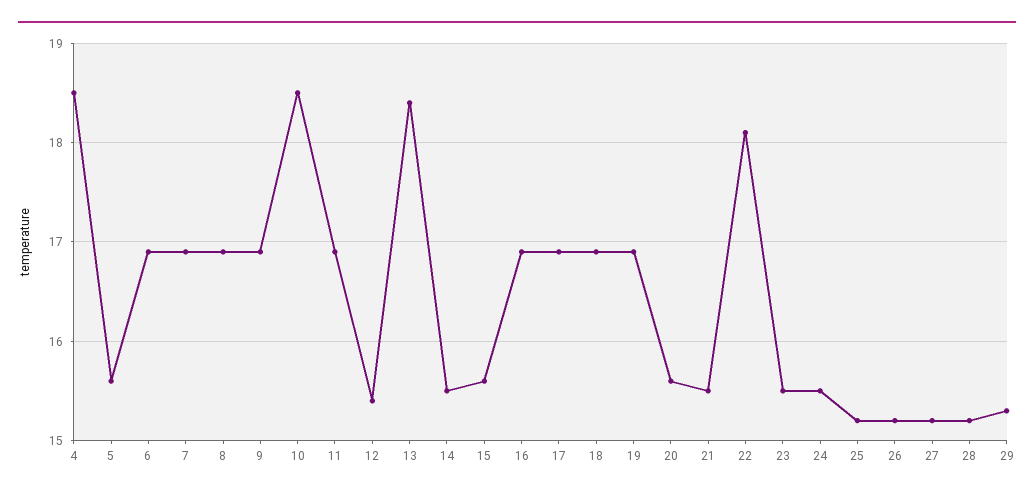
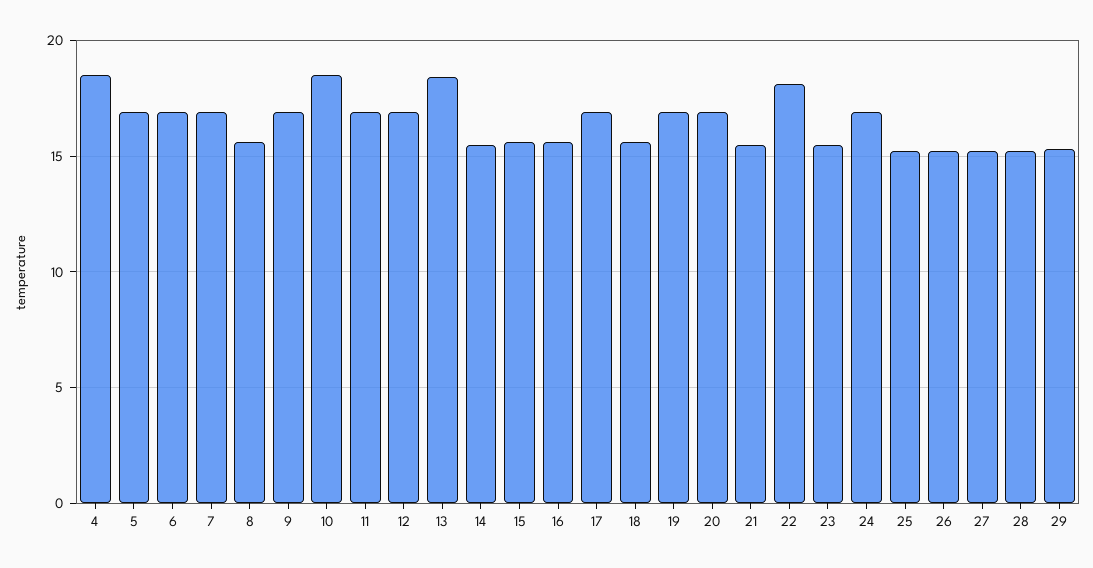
5: 15.6 -> 17
8: 16.9 -> 15.5
12: 15.4 -> 17
16: 16.9 -> 15.5
18: 16.9 -> 15.5
20: 15.6 -> 17
24: 15.5 -> 17

